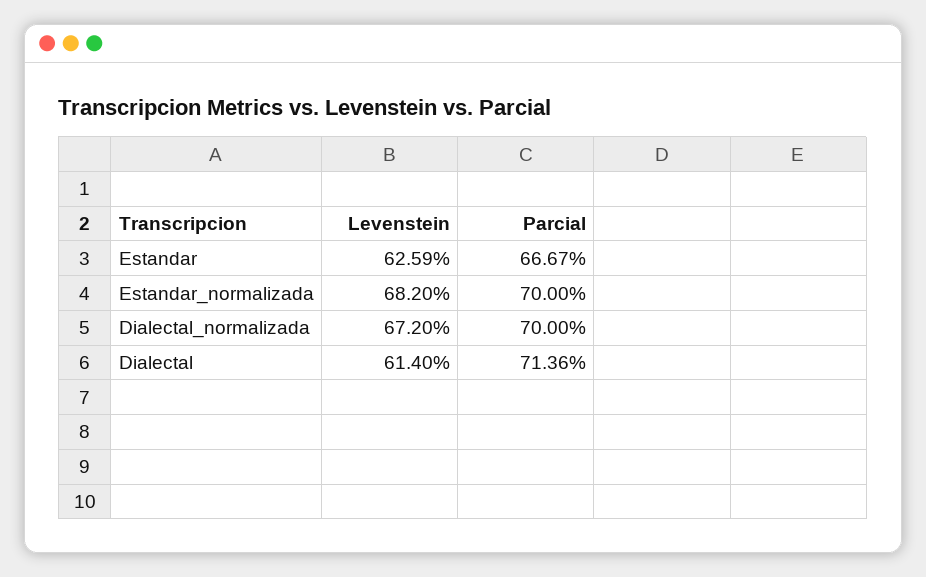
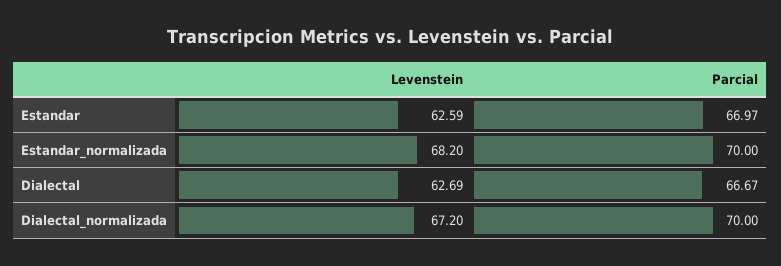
Parcial, Estandar: 66.67 -> 66.97
Levenstein, Dialectal: 61.4 -> 62.69
Parcial, Dialectal: 71.36 -> 66.67

